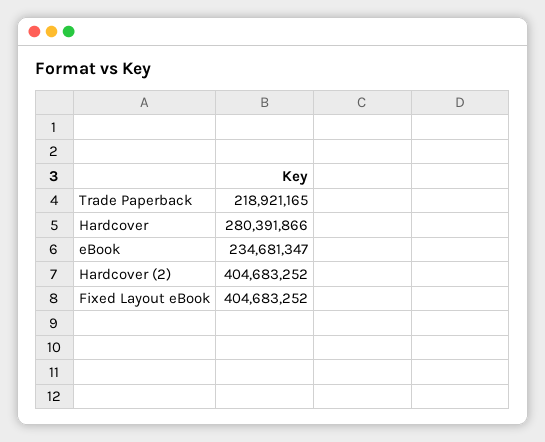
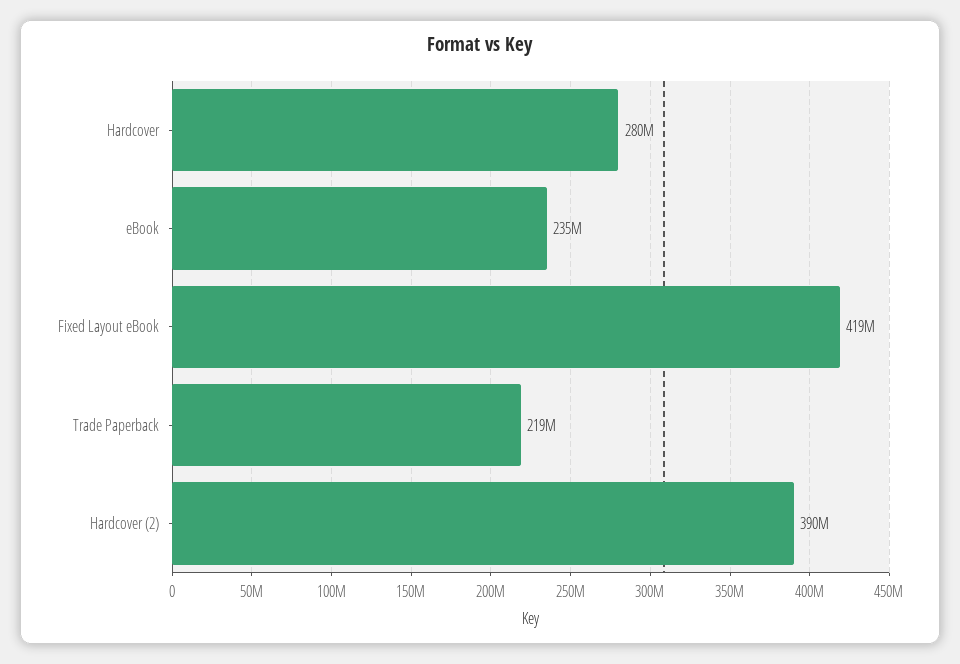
Hardcover (2): 404683252 -> 390000000
Fixed Layout eBook: 404683252 -> 419000000

